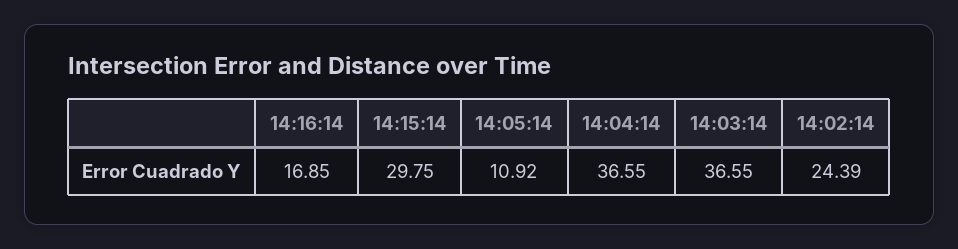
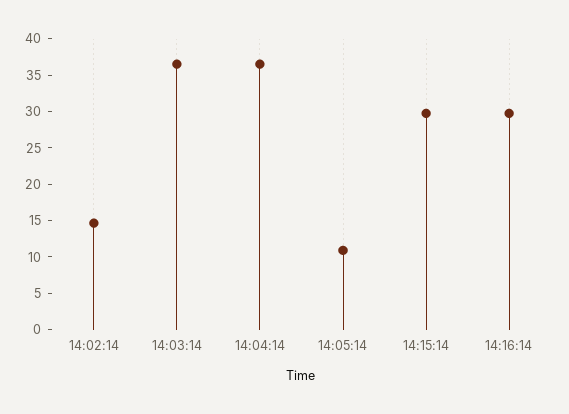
14:16:14: 16.85 -> 30
14:02:14: 24.39 -> 15

